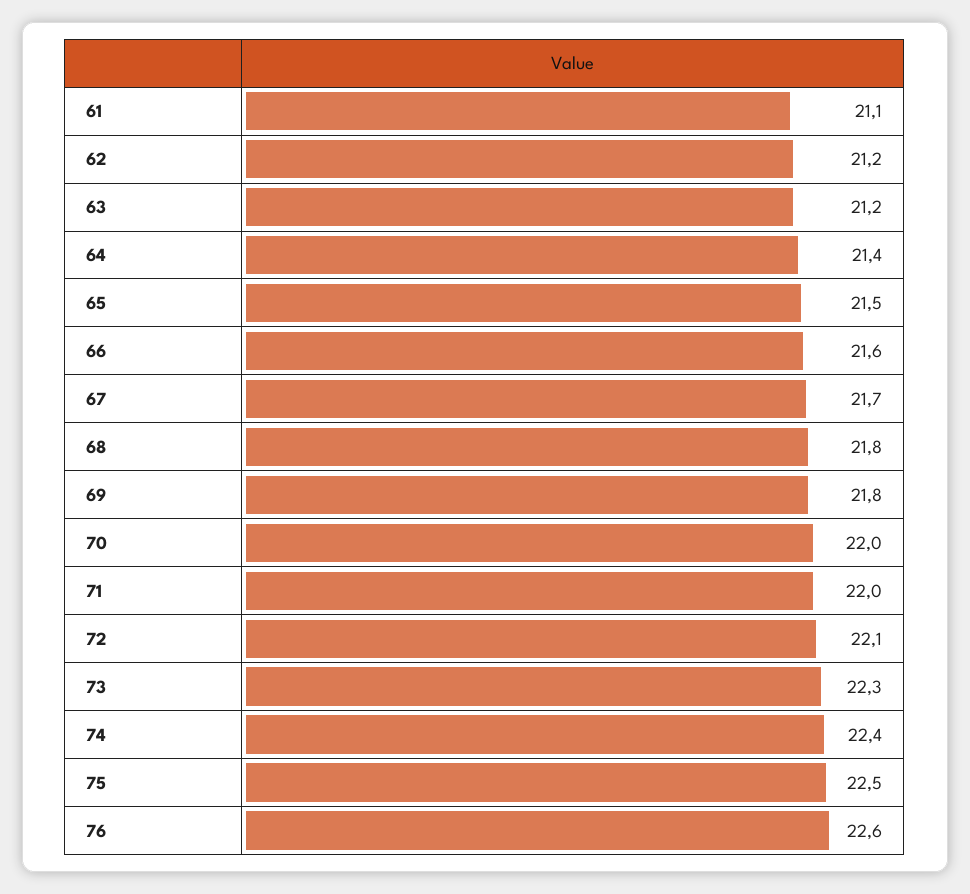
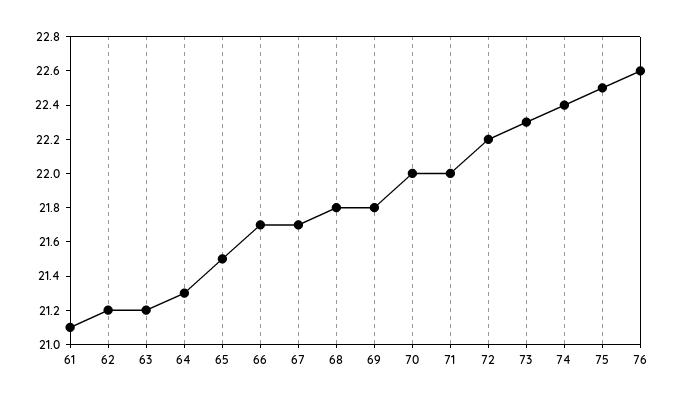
64: 21.4 -> 21.3
66: 21.6 -> 21.7
72: 22.1 -> 22.2

